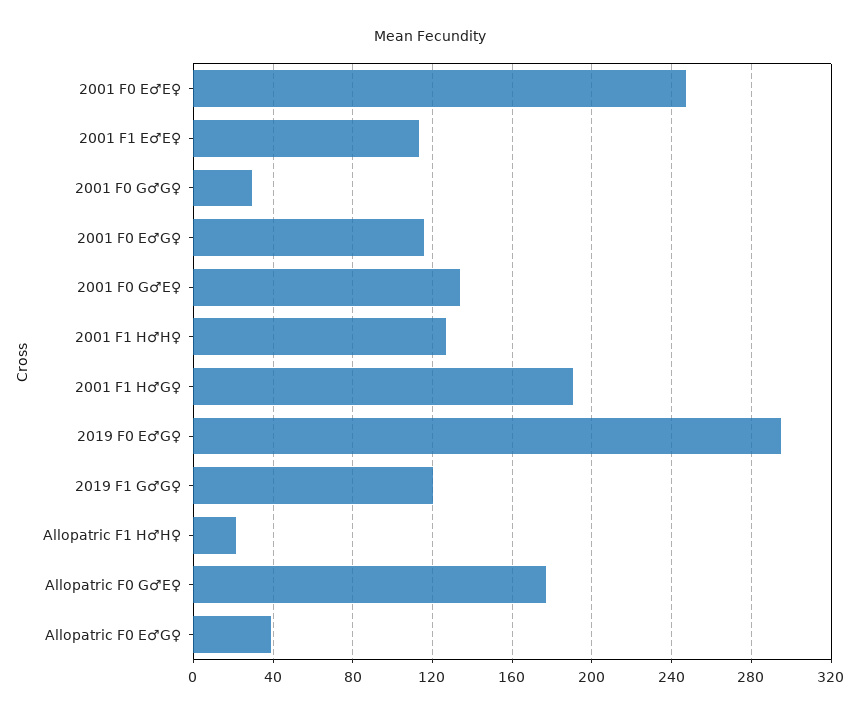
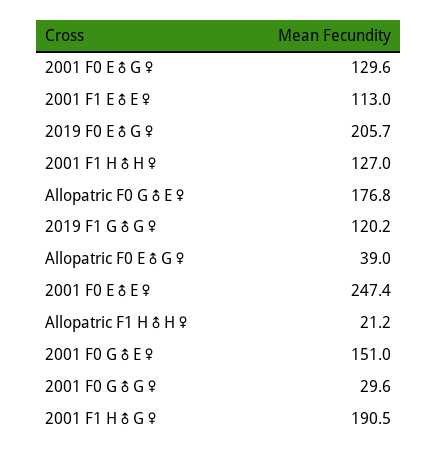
2001 F0 E♂G♀: 115 -> 129.6
2001 F0 G♂E♀: 135 -> 151
2019 F0 E♂G♀: 295 -> 205.7

